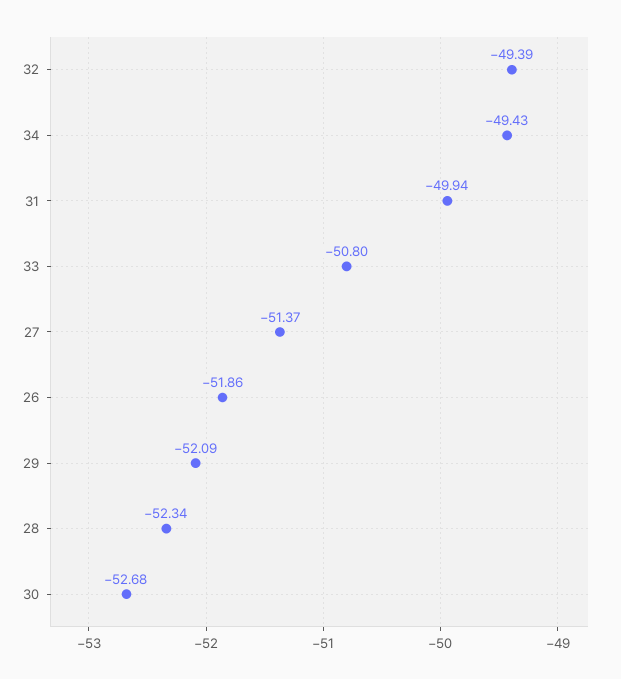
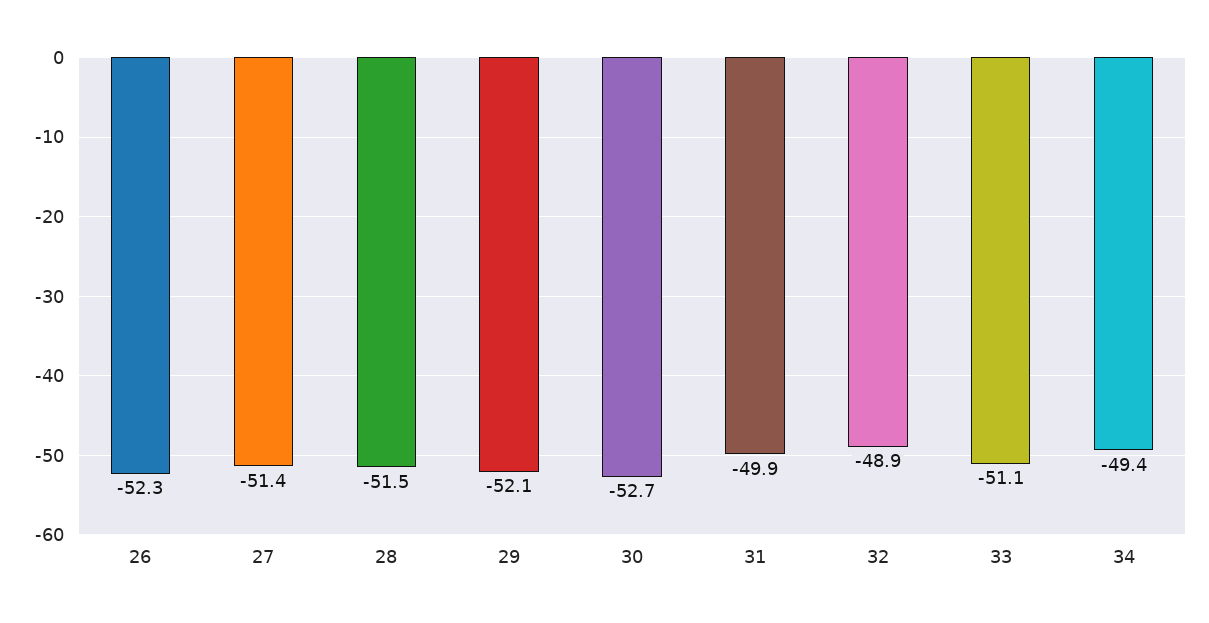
32: -49.39 -> -48.9
33: -50.8 -> -51.1
26: -51.86 -> -52.3
28: -52.34 -> -51.5

